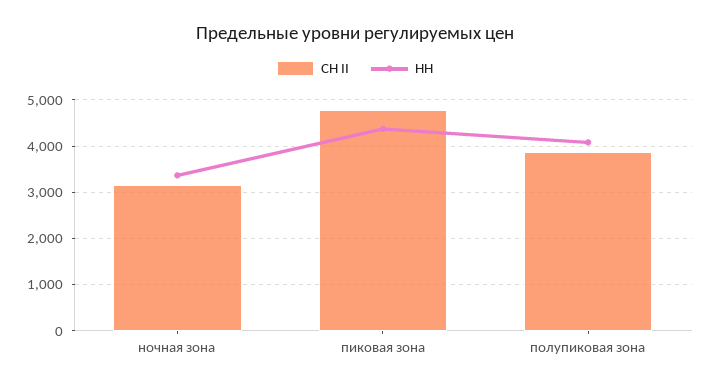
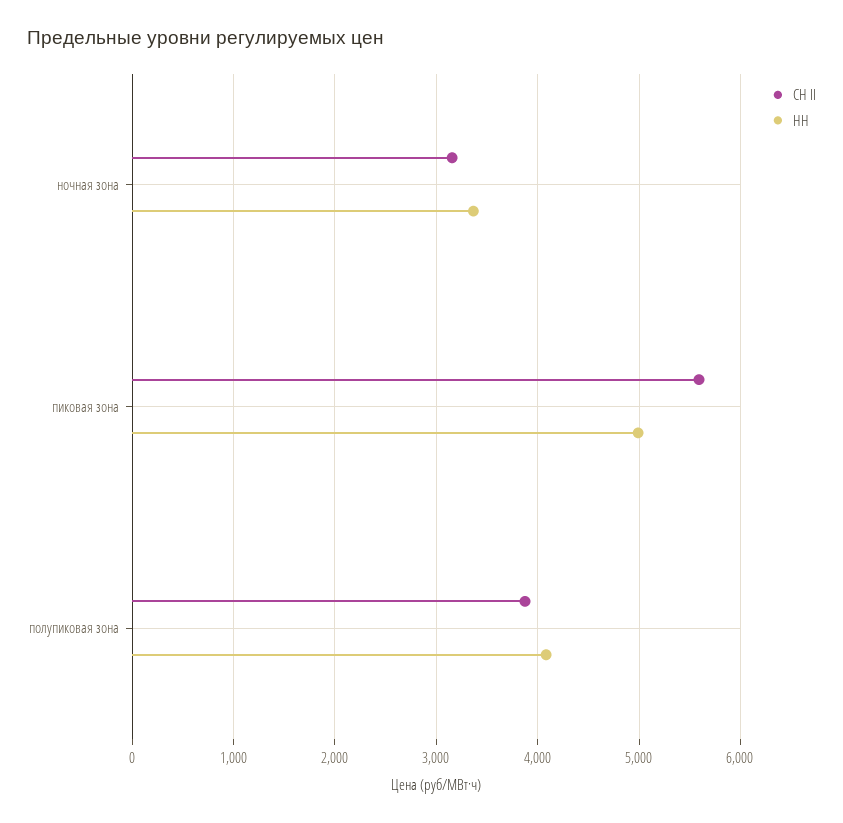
СН II, пиковая зона: 4800 -> 5600
НН, пиковая зона: 4400 -> 5000

